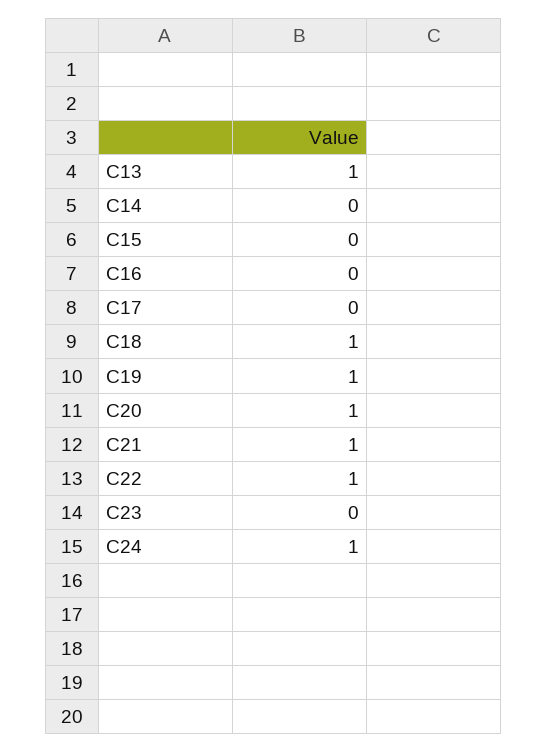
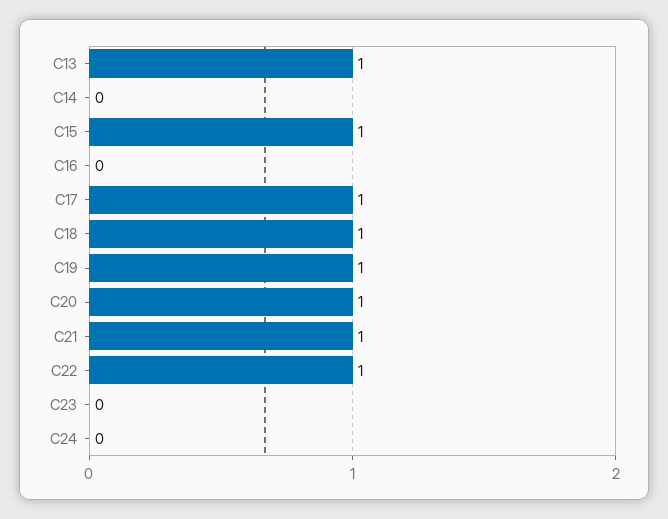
C15: 0 -> 1
C17: 0 -> 1
C24: 1 -> 0

